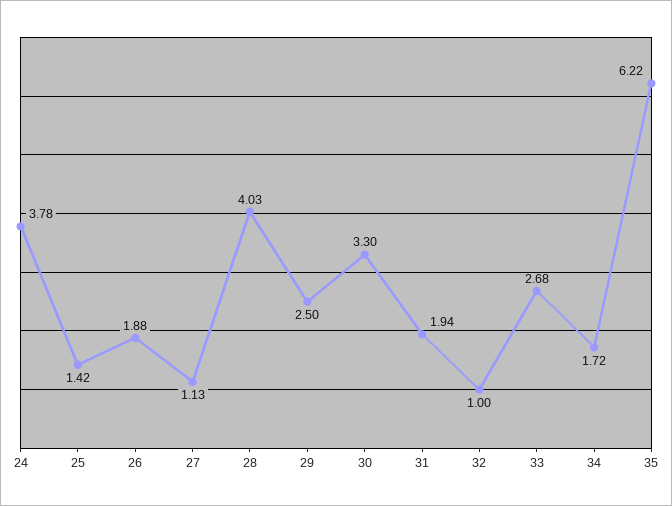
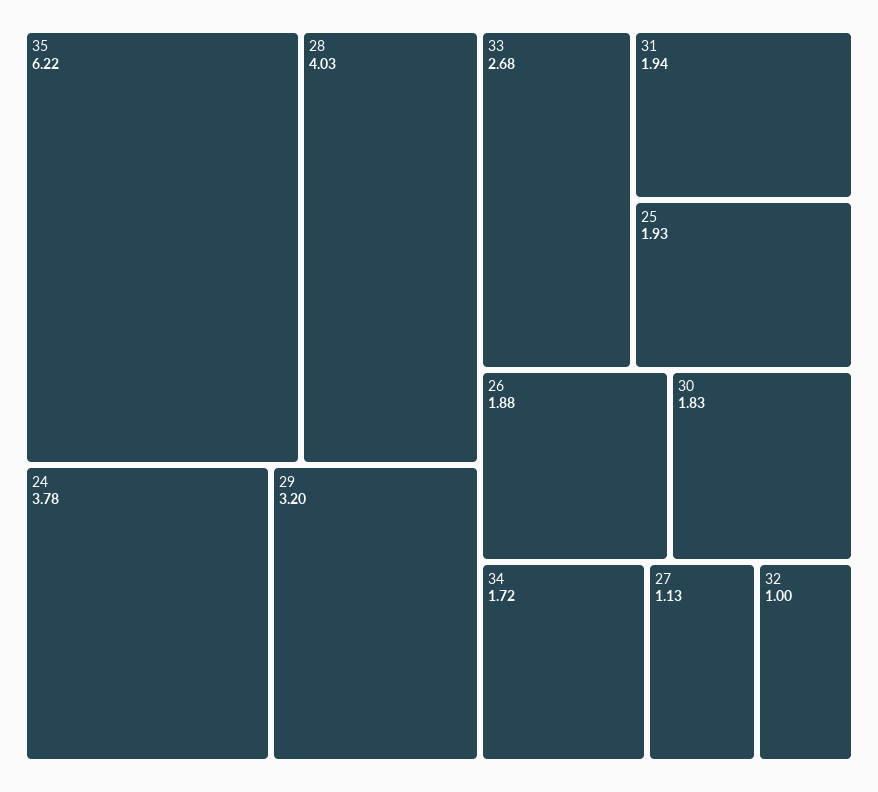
25: 1.42 -> 1.93
29: 2.5 -> 3.2
30: 3.3 -> 1.83

